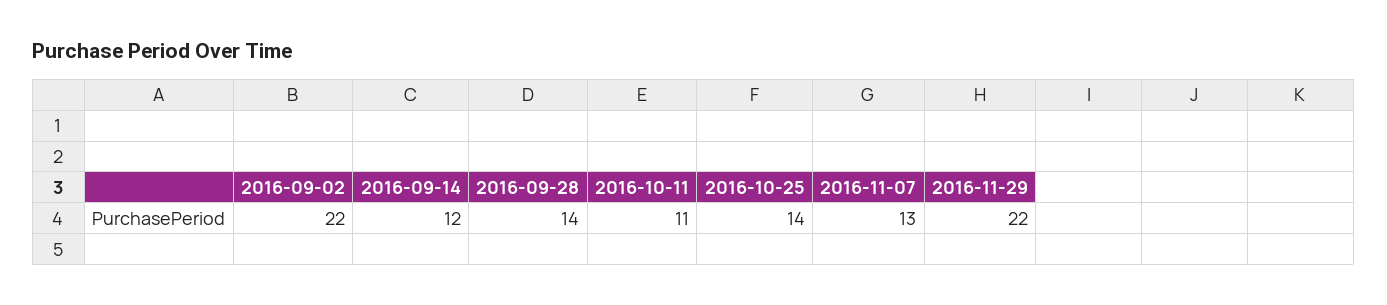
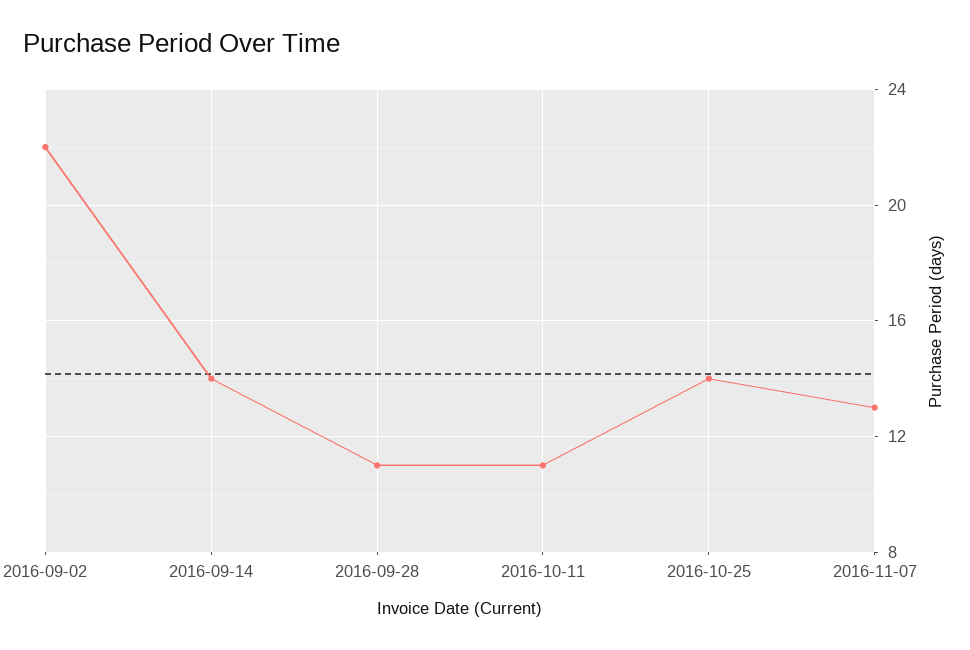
2016-09-14: 12 -> 14
2016-09-28: 14 -> 11
2016-11-29: 22 -> none

